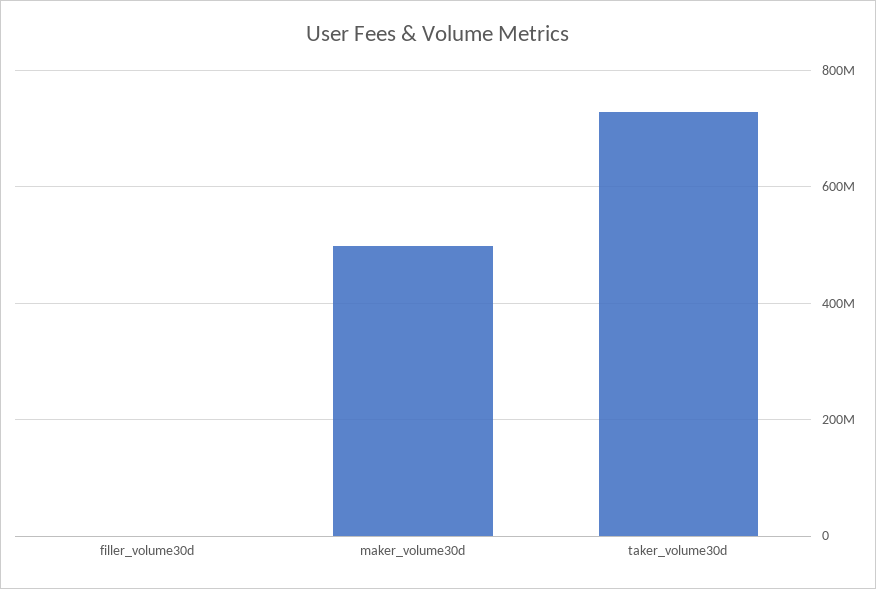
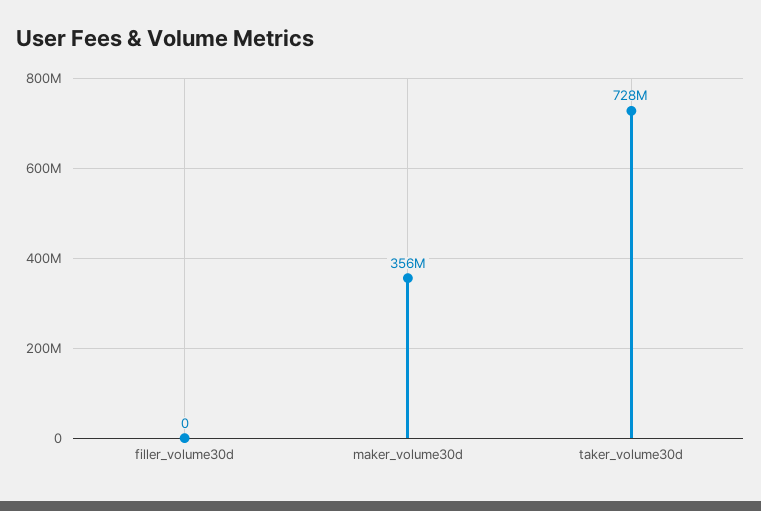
maker_volume30d: 500000000 -> 356000000

